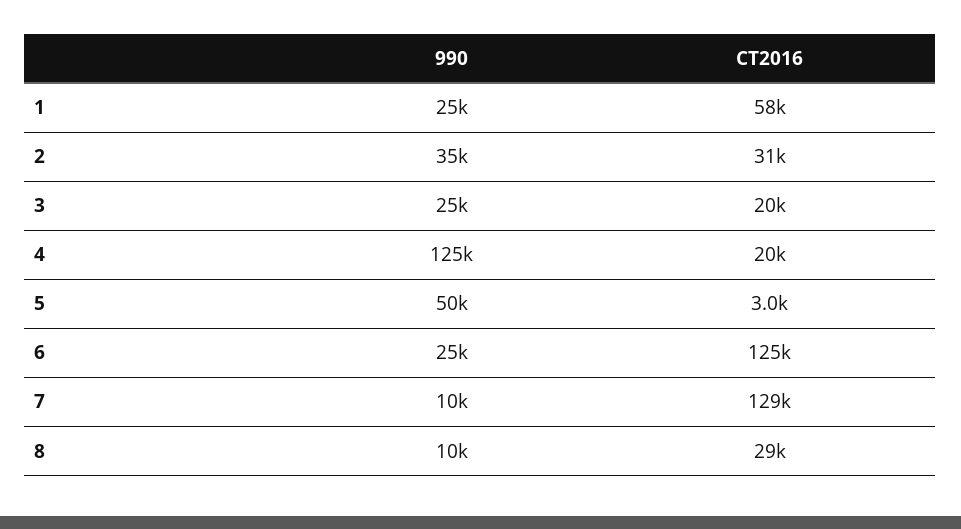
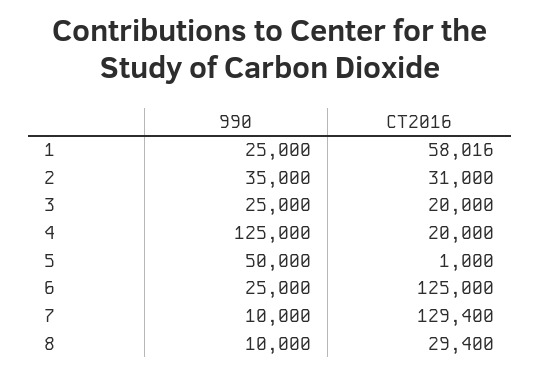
CT2016, 5: 3000 -> 1000

